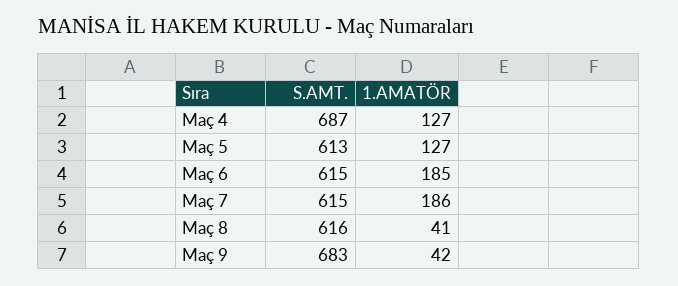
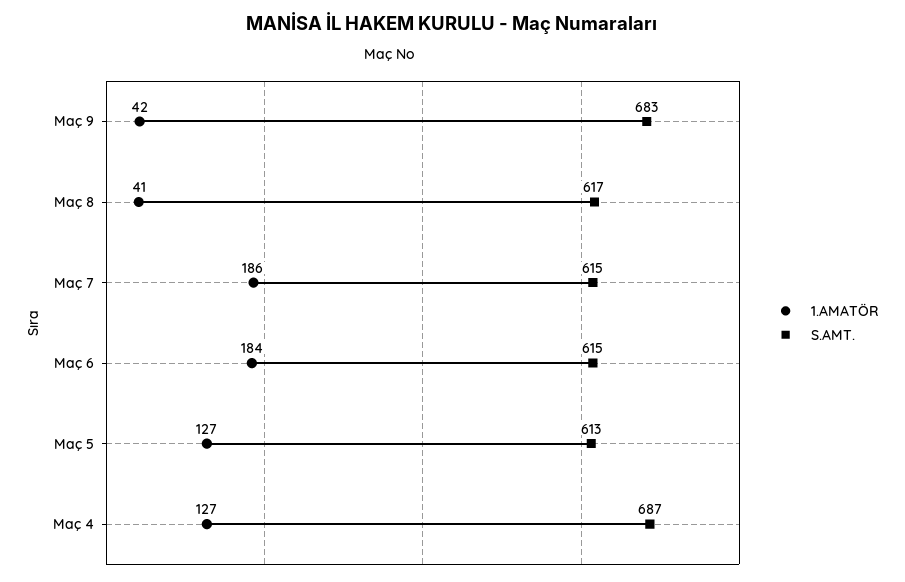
1.AMATÖR, Maç 6: 185 -> 184
S.AMT., Maç 8: 616 -> 617

